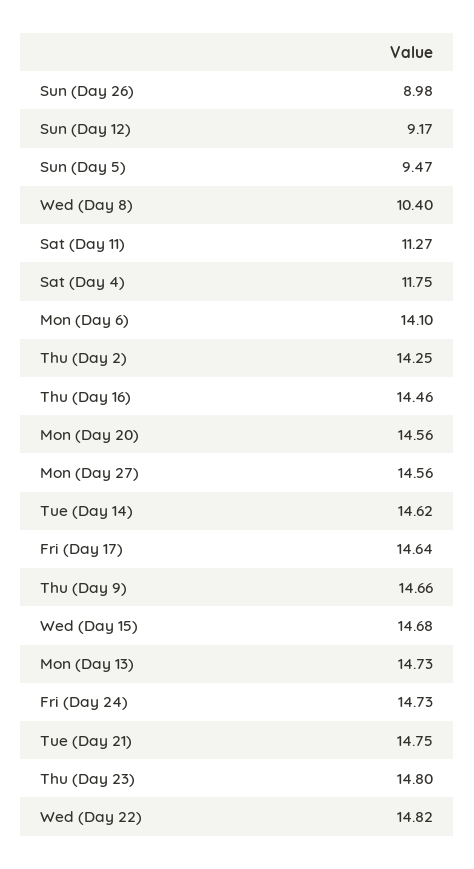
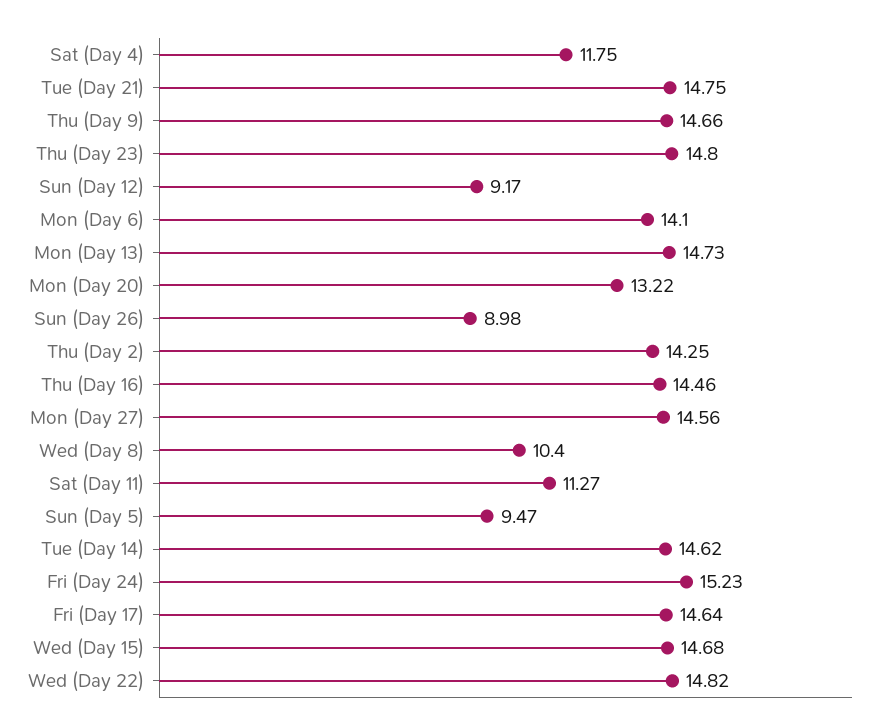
Mon (Day 20): 14.56 -> 13.22
Fri (Day 24): 14.73 -> 15.23

